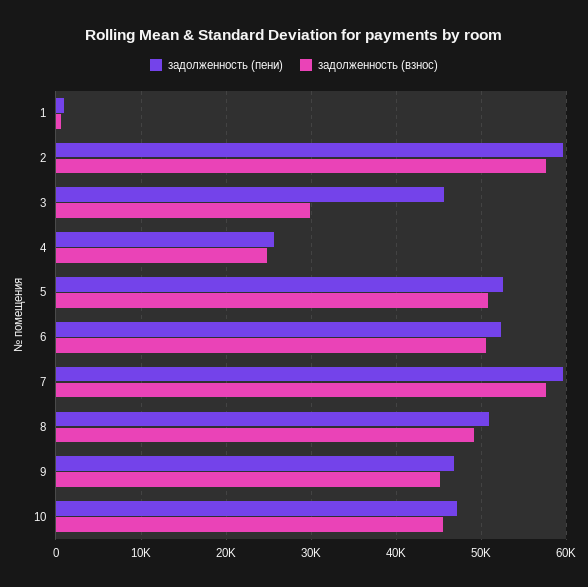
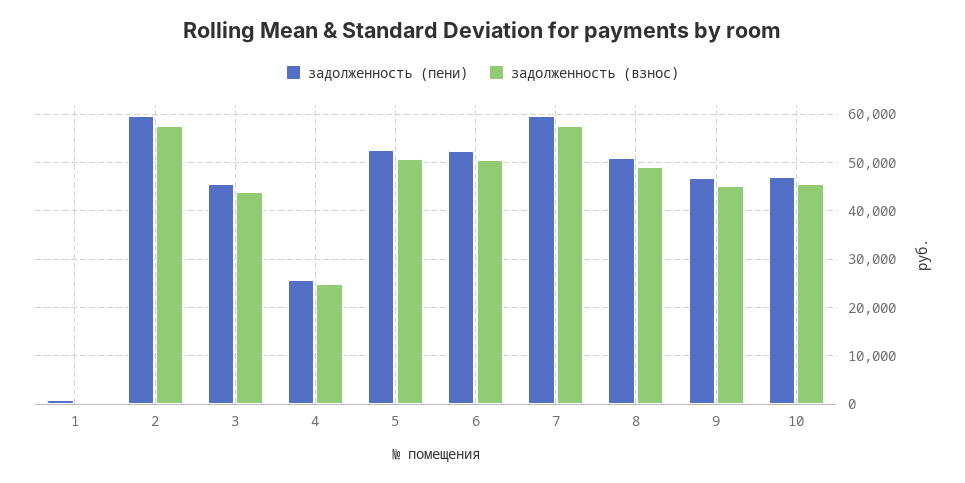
задолженность (взнос), 3: 30000 -> 44000

